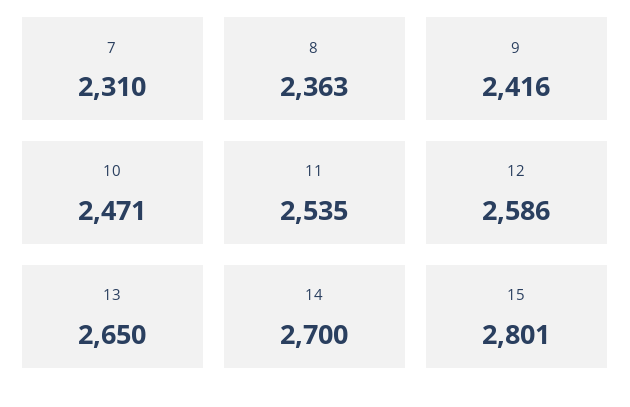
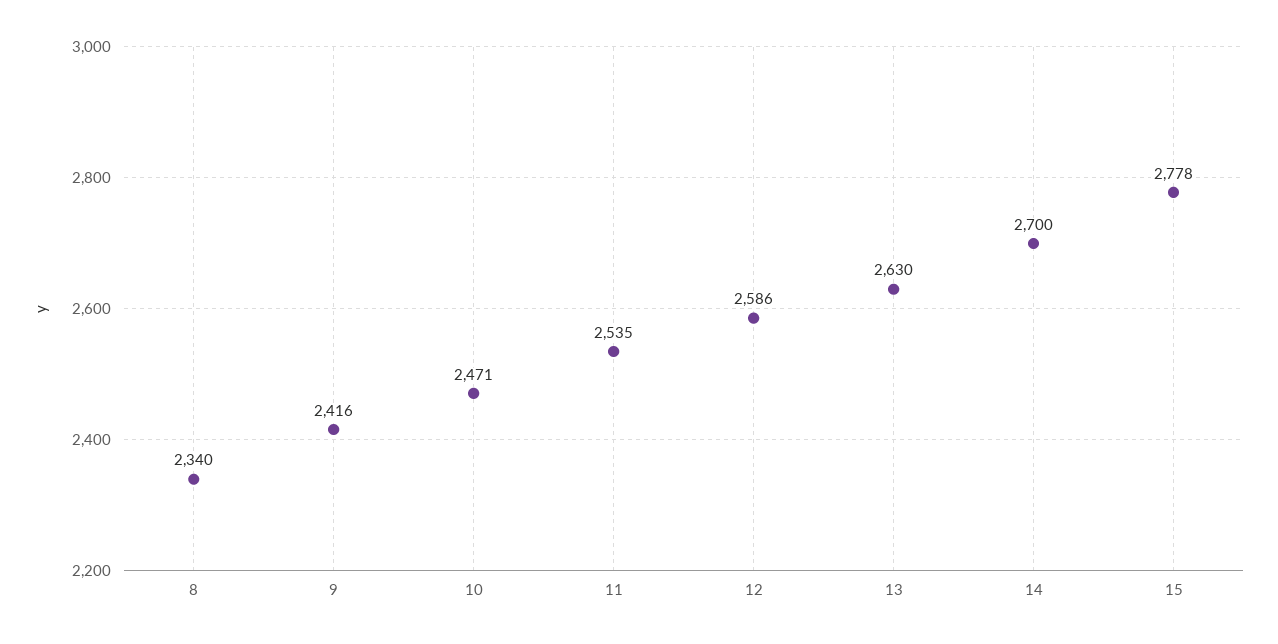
7: 2310 -> none
8: 2363 -> 2340
13: 2650 -> 2630
15: 2801 -> 2778

